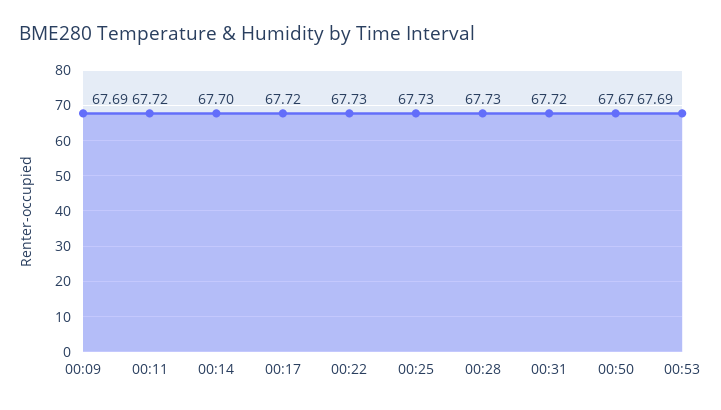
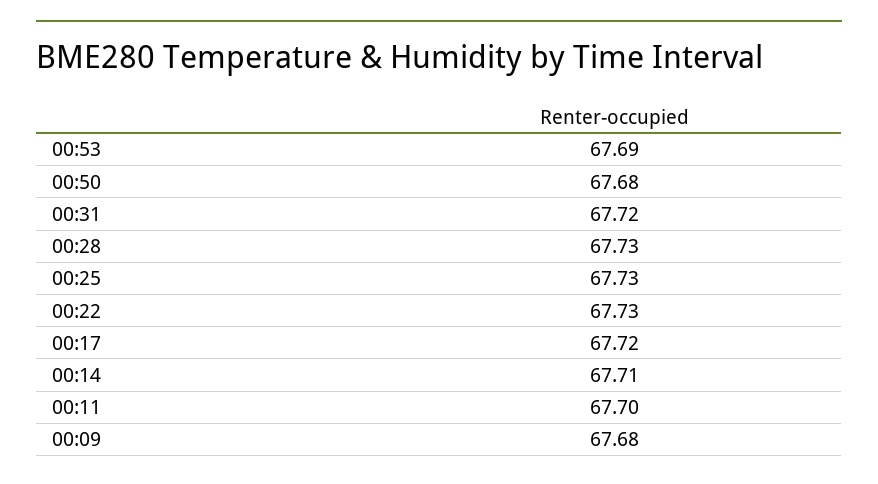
00:09: 67.69 -> 67.68
00:11: 67.72 -> 67.7
00:14: 67.7 -> 67.71
00:50: 67.67 -> 67.68

